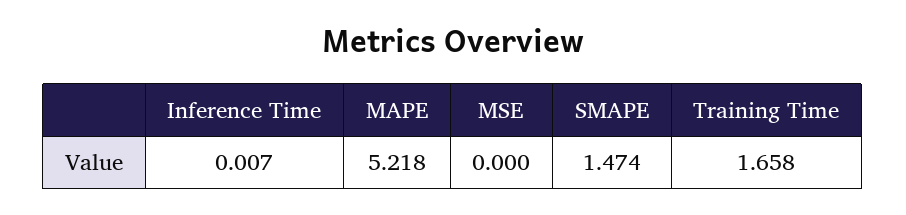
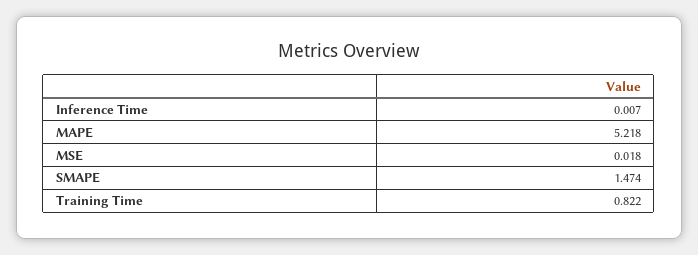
MSE: 0 -> 0.018
Training Time: 1.658 -> 0.822

